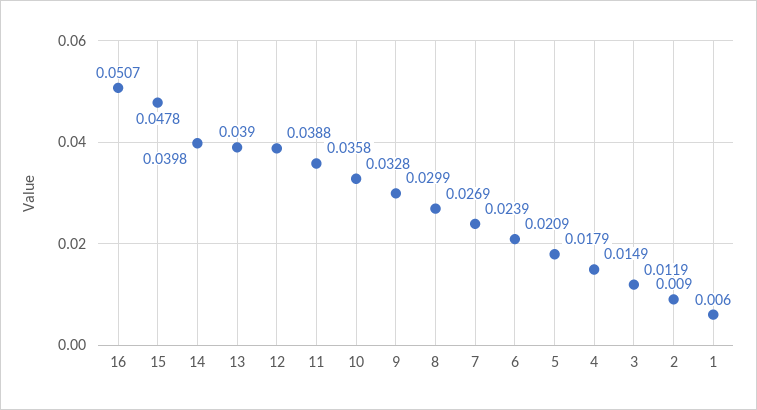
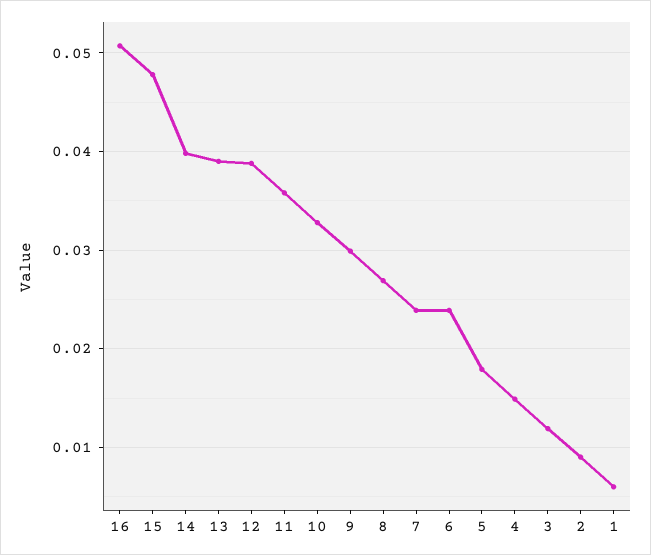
6: 0.0209 -> 0.024

